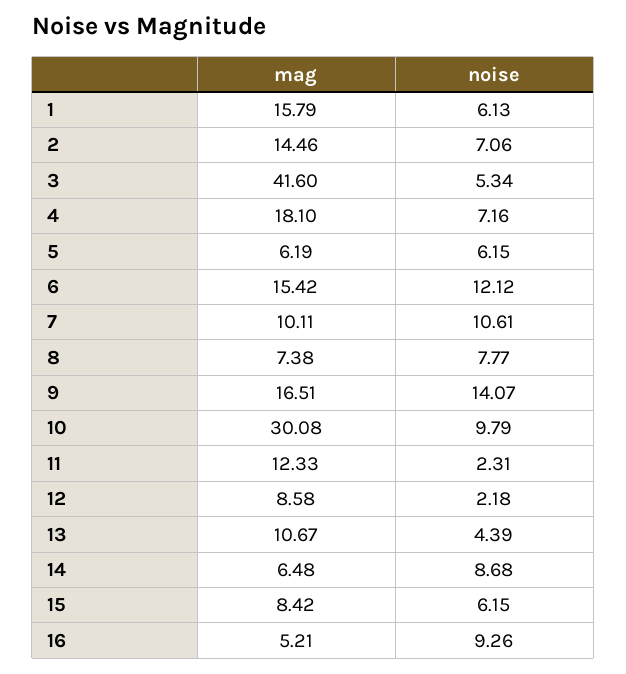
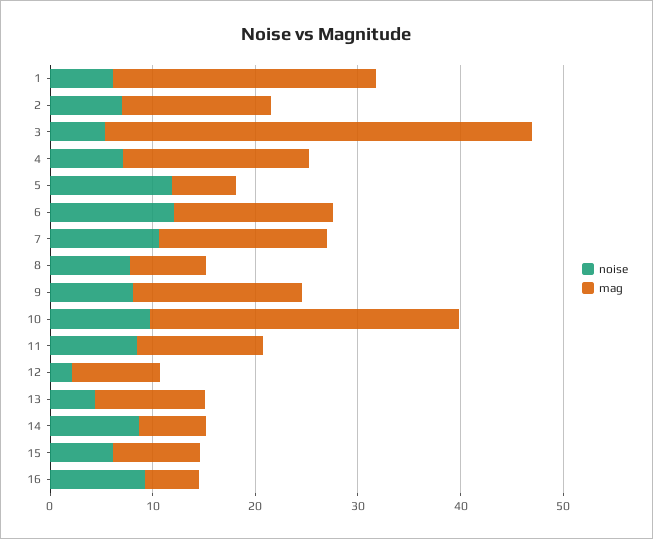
mag, 1: 15.79 -> 26
noise, 5: 6.15 -> 12
mag, 7: 10.11 -> 16
noise, 9: 14.07 -> 8
noise, 11: 2.31 -> 8

